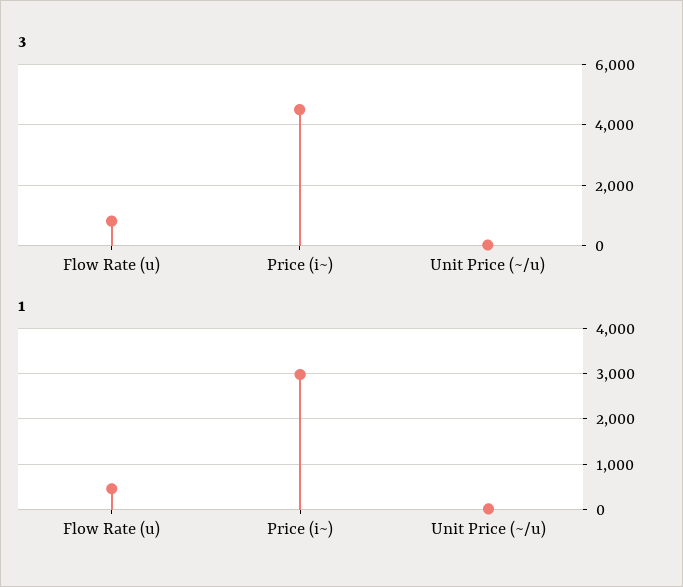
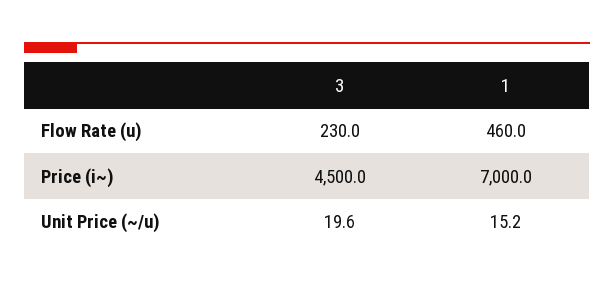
3, Flow Rate (u): 800 -> 230
1, Price (i~): 3000 -> 7000

